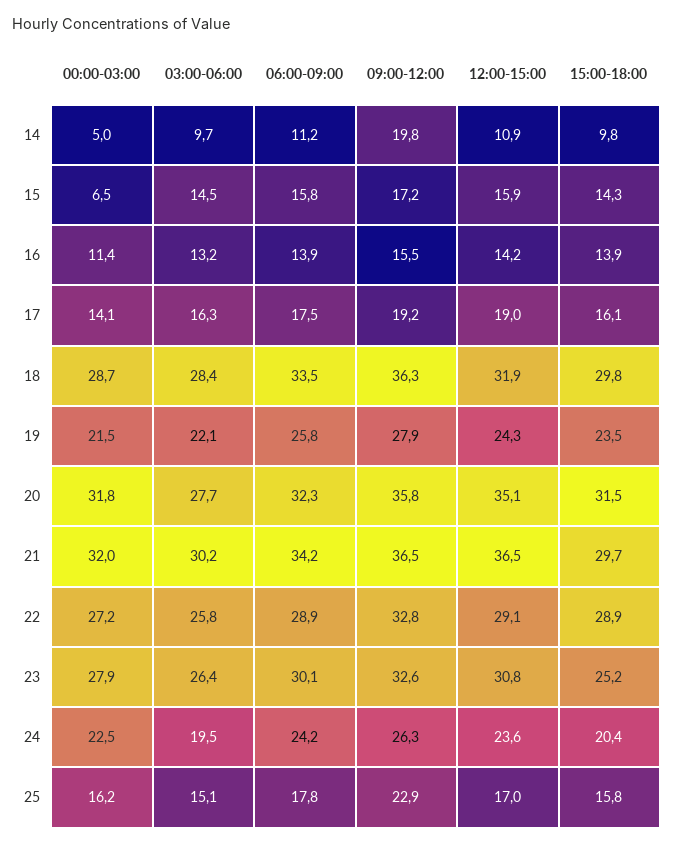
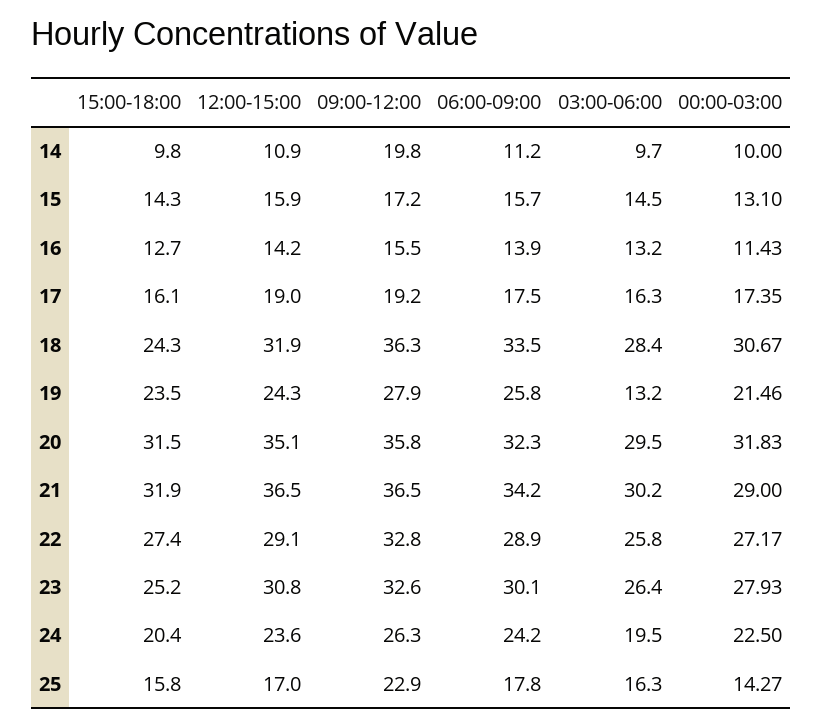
00:00-03:00, 14: 5 -> 10
00:00-03:00, 15: 6.5 -> 13.1
06:00-09:00, 15: 15.8 -> 15.7
15:00-18:00, 16: 13.9 -> 12.7
00:00-03:00, 17: 14.1 -> 17.35
00:00-03:00, 18: 28.7 -> 30.67
15:00-18:00, 18: 29.8 -> 24.3
03:00-06:00, 19: 22.1 -> 13.2
03:00-06:00, 20: 27.7 -> 29.5
00:00-03:00, 21: 32 -> 29
15:00-18:00, 21: 29.7 -> 31.9
15:00-18:00, 22: 28.9 -> 27.4
00:00-03:00, 25: 16.2 -> 14.27
03:00-06:00, 25: 15.1 -> 16.3

